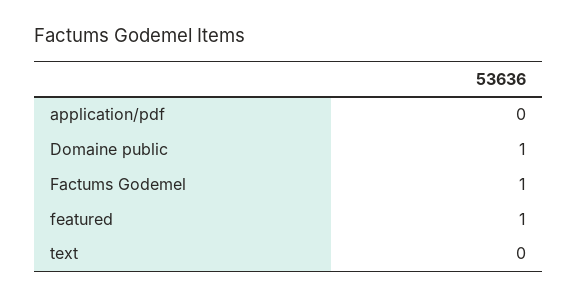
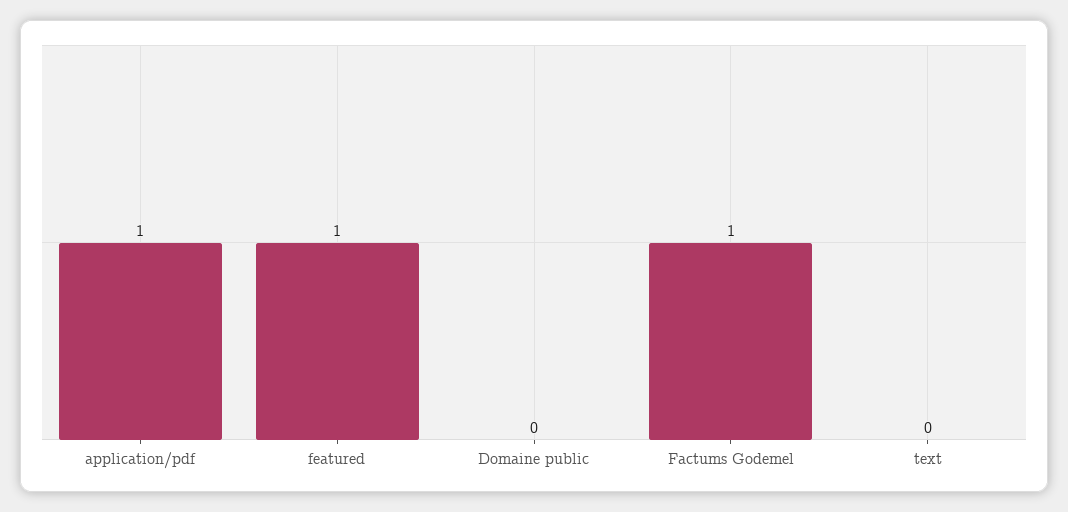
application/pdf: 0 -> 1
Domaine public: 1 -> 0

